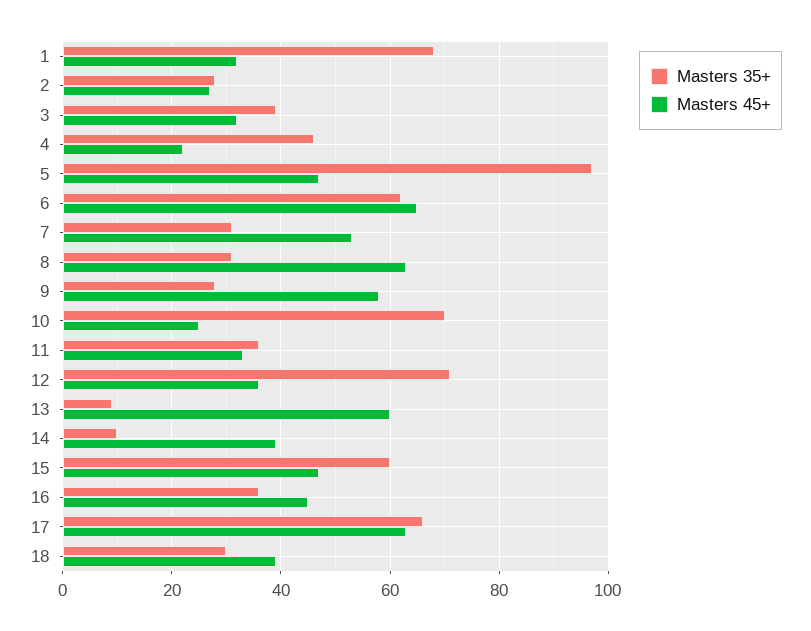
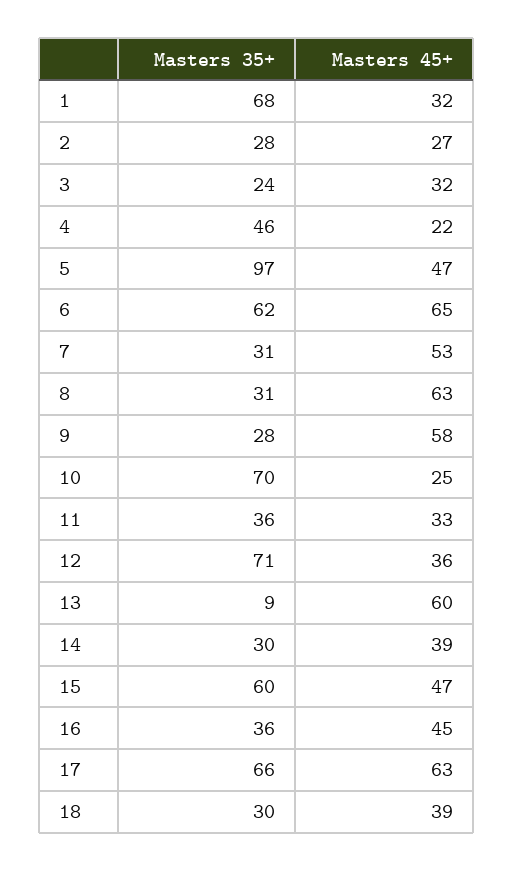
Masters 35+, 3: 40 -> 24
Masters 35+, 14: 10 -> 30

